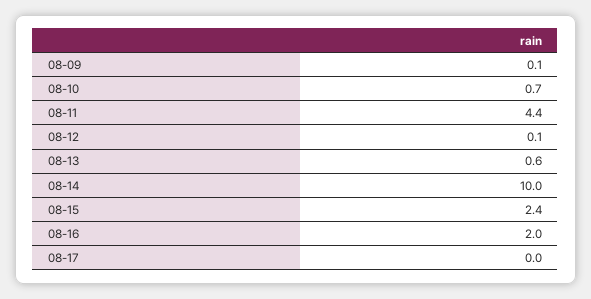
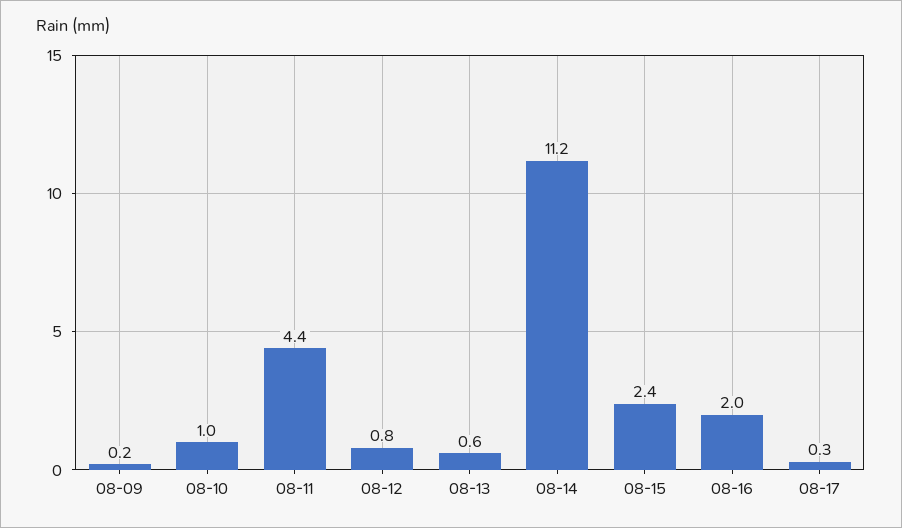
08-09: 0.1 -> 0.2
08-10: 0.7 -> 1
08-12: 0.1 -> 0.8
08-14: 10 -> 11.2
08-17: 0 -> 0.3

